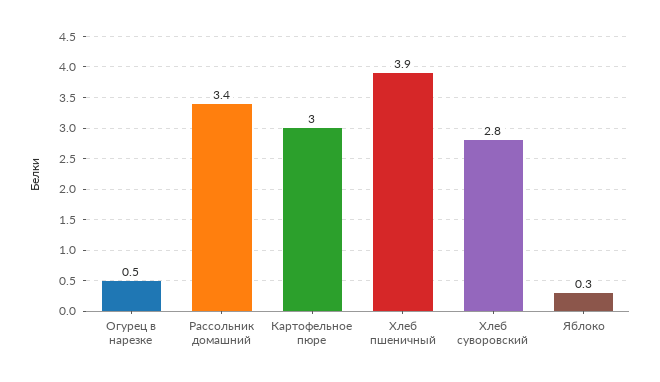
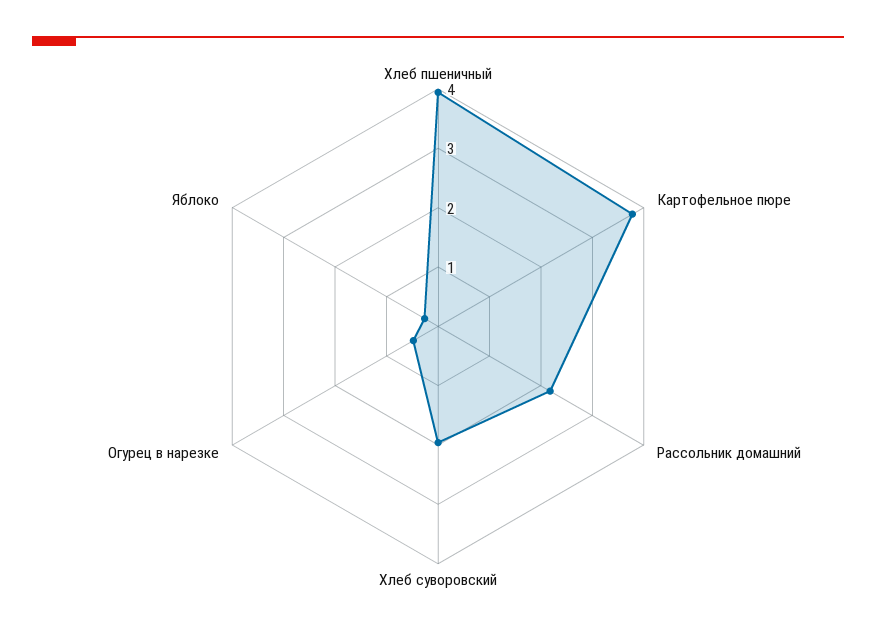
Рассольник домашний: 3.4 -> 2.2
Картофельное пюре: 3 -> 3.8
Хлеб суворовский: 2.8 -> 2

